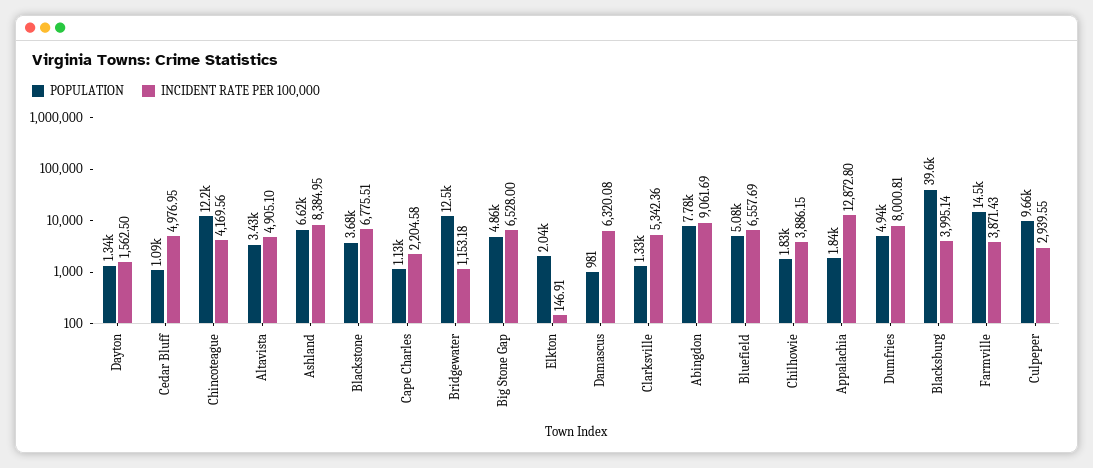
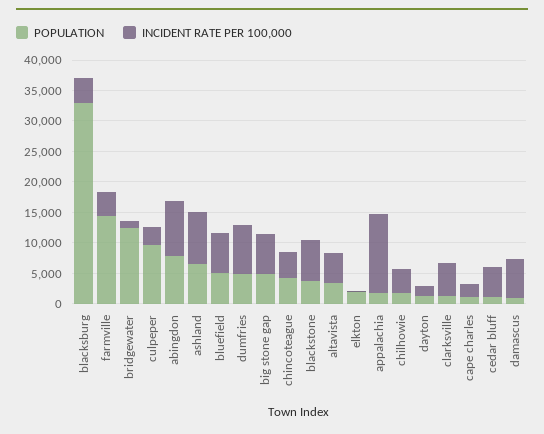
POPULATION, Chincoteague: 12200 -> 5000
POPULATION, Blacksburg: 39600 -> 32500

